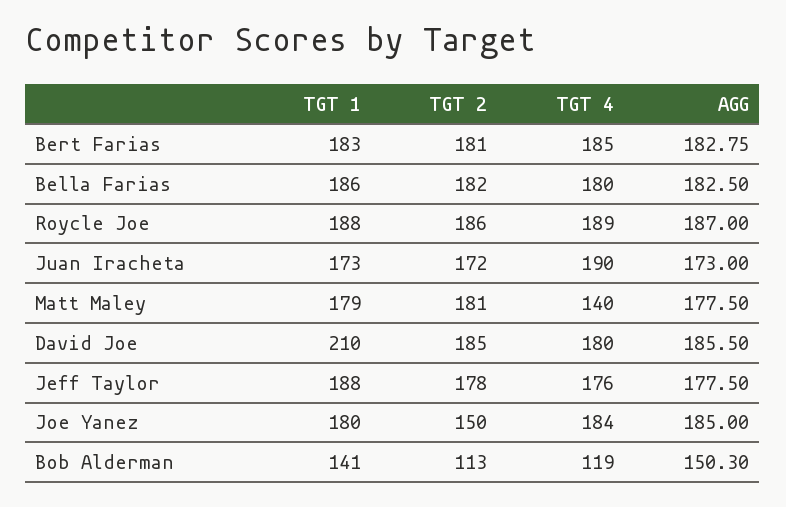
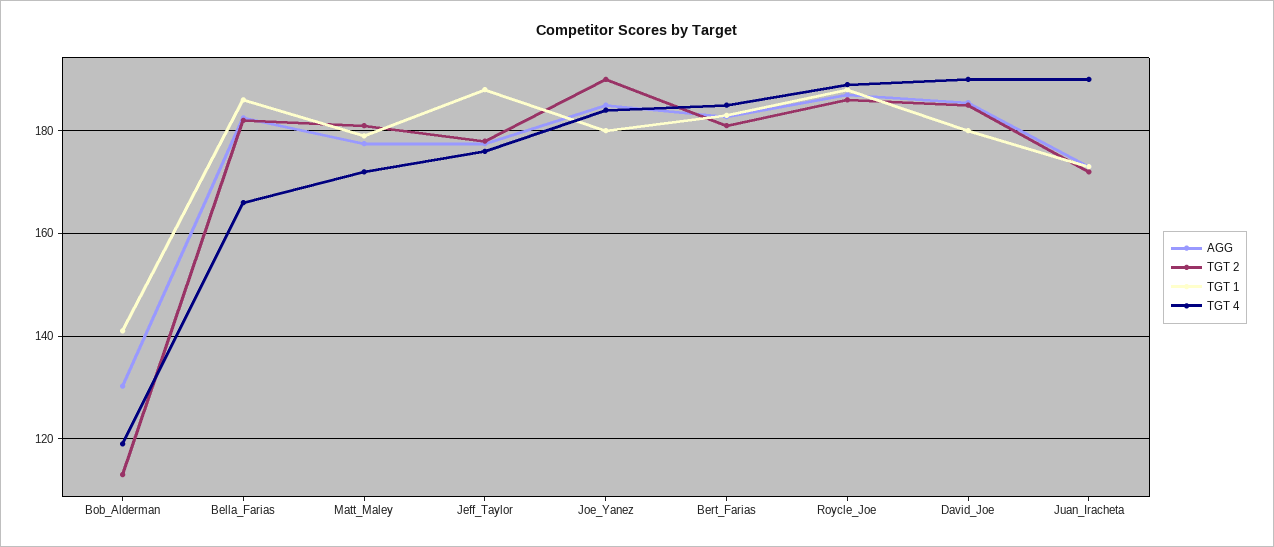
TGT 4, Bella Farias: 180 -> 166
TGT 4, Matt Maley: 140 -> 172
TGT 1, David Joe: 210 -> 180
TGT 4, David Joe: 180 -> 190
TGT 2, Joe Yanez: 150 -> 190
AGG, Bob Alderman: 150.3 -> 130

